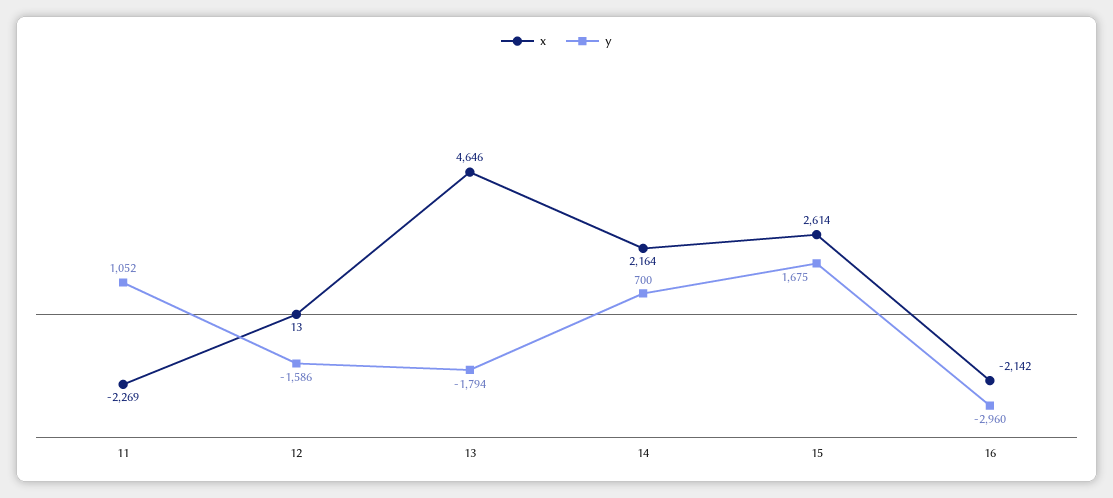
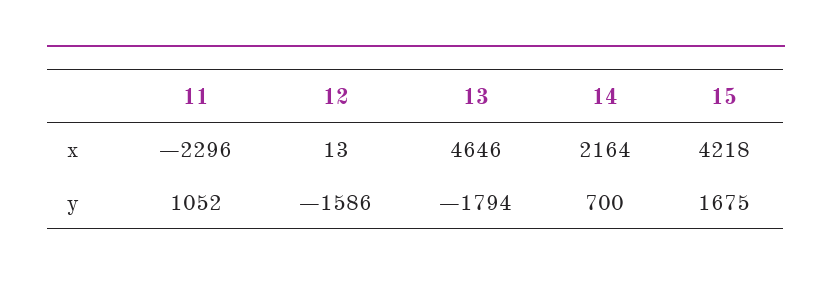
x, 11: -2269 -> -2296
x, 15: 2614 -> 4218
x, 16: -2142 -> none
y, 16: -2960 -> none

